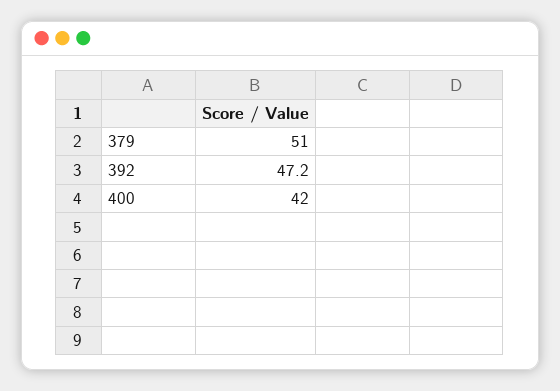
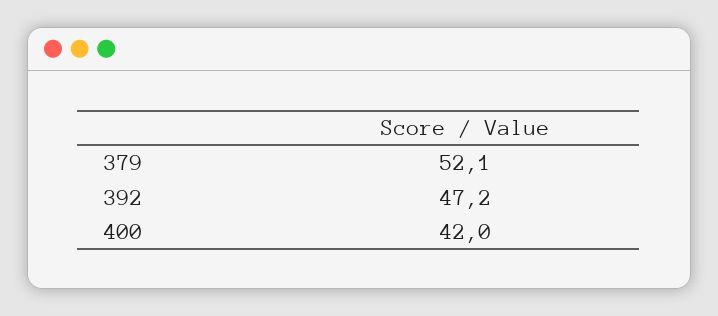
379: 51 -> 52.1

